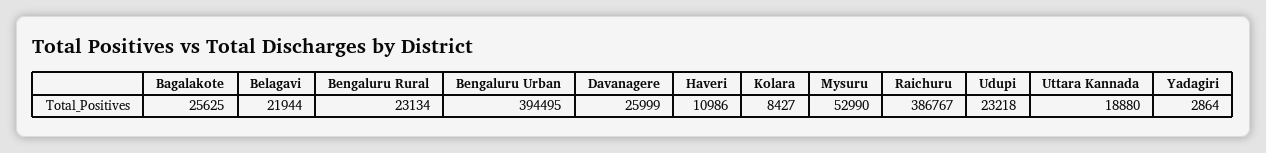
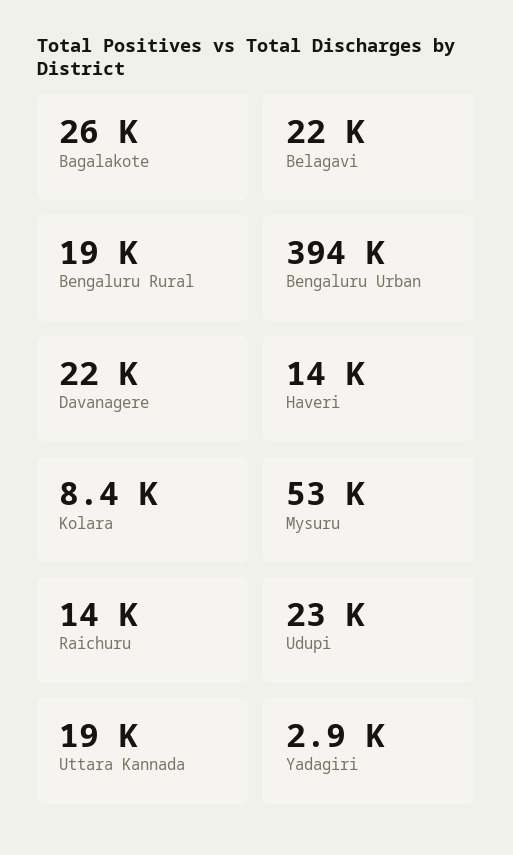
Bengaluru Rural: 23134 -> 19000
Davanagere: 25999 -> 22000
Haveri: 10986 -> 14000
Raichuru: 386767 -> 14000

